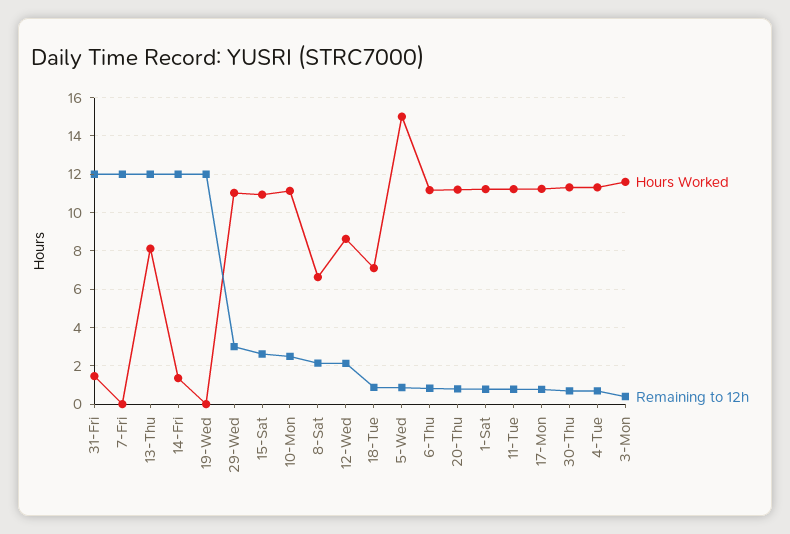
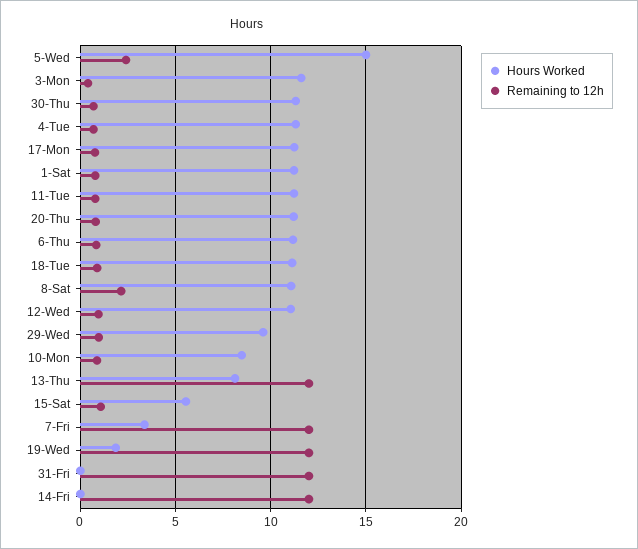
Hours Worked, 31-Fri: 1.5 -> 0
Hours Worked, 7-Fri: 0 -> 3.5
Hours Worked, 14-Fri: 1.5 -> 0
Hours Worked, 19-Wed: 0 -> 2
Hours Worked, 29-Wed: 11 -> 9.5
Remaining to 12h, 29-Wed: 3 -> 1
Hours Worked, 15-Sat: 11 -> 5.5
Remaining to 12h, 15-Sat: 2.5 -> 1
Hours Worked, 10-Mon: 11 -> 8.5
Remaining to 12h, 10-Mon: 2.5 -> 1
Hours Worked, 8-Sat: 6.5 -> 11
Hours Worked, 12-Wed: 8.5 -> 11
Remaining to 12h, 12-Wed: 2 -> 1
Hours Worked, 18-Tue: 7 -> 11
Remaining to 12h, 5-Wed: 1 -> 2.5

